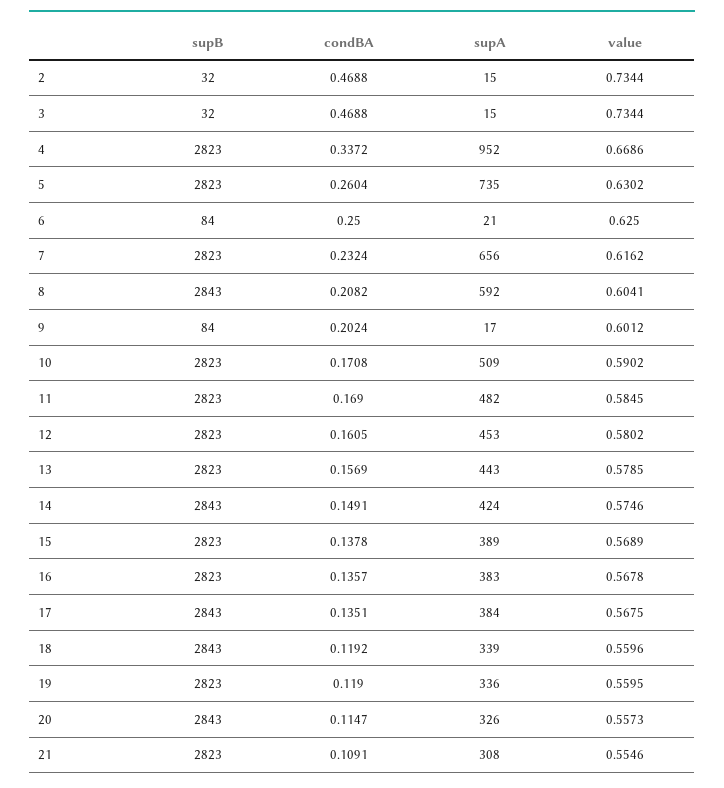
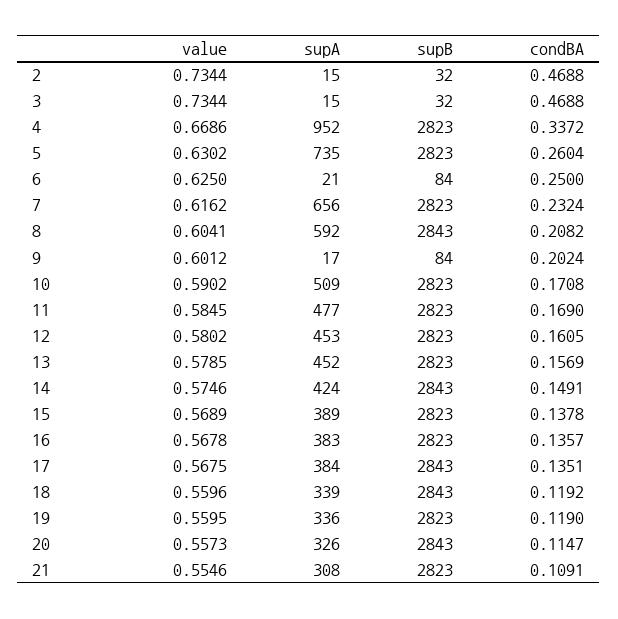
supA, 11: 482 -> 477
supA, 13: 443 -> 452

